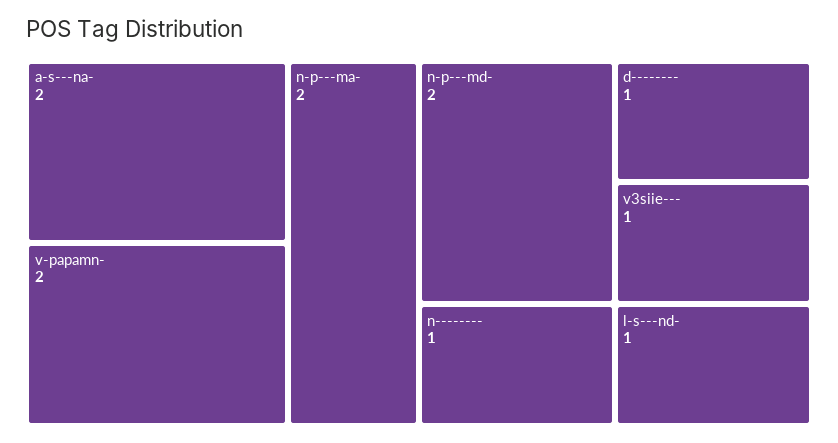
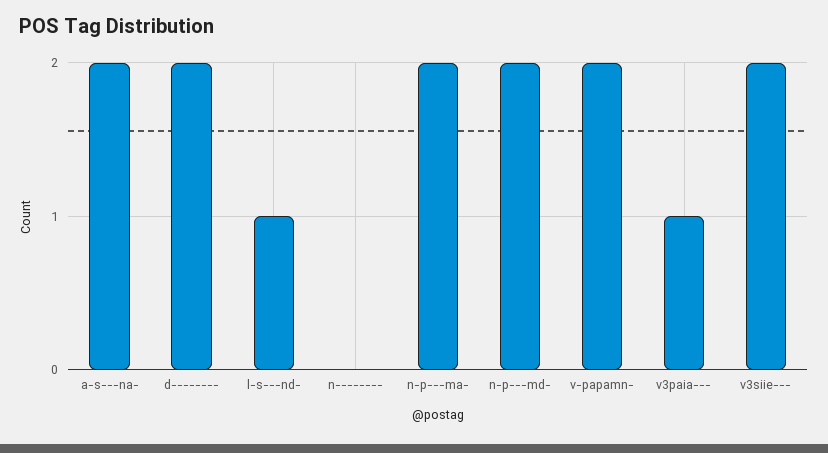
n--------: 1 -> 0
d--------: 1 -> 2
v3siie---: 1 -> 2
v3paia---: none -> 1

